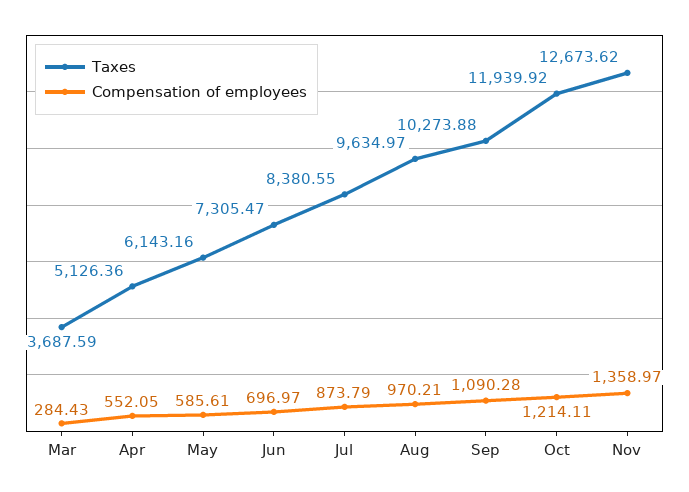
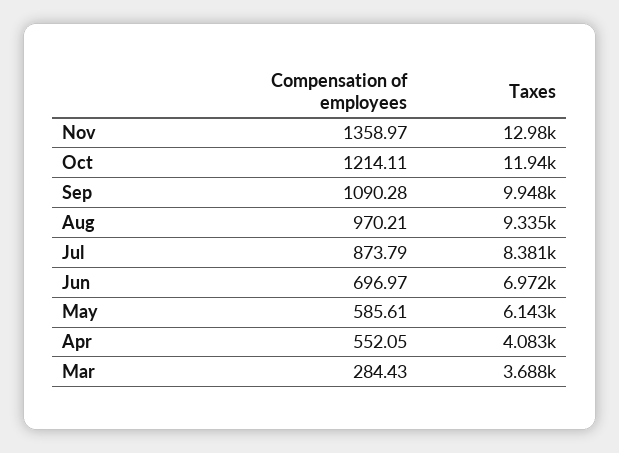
Taxes, Apr: 5126.36 -> 4083
Taxes, Jun: 7305.47 -> 6972
Taxes, Aug: 9634.97 -> 9335
Taxes, Sep: 10273.88 -> 9948
Taxes, Nov: 12673.62 -> 12980

